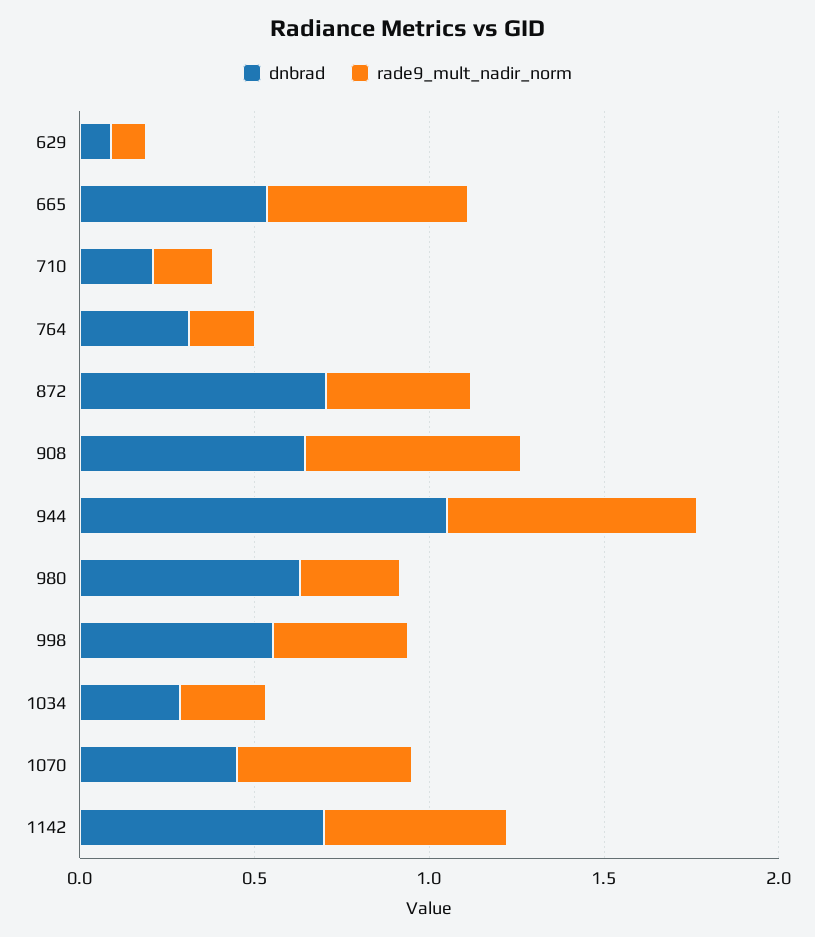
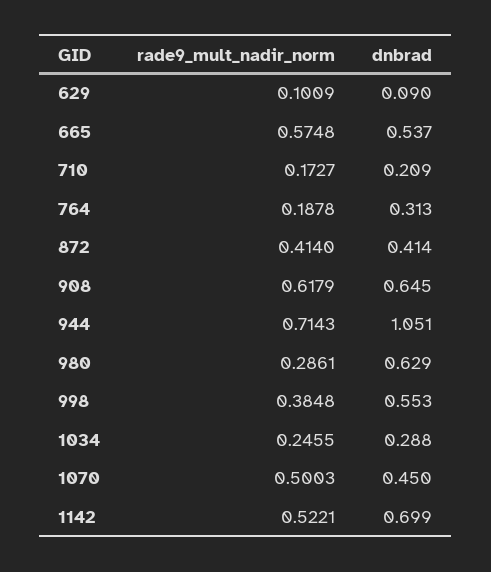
dnbrad, 872: 0.7 -> 0.414

